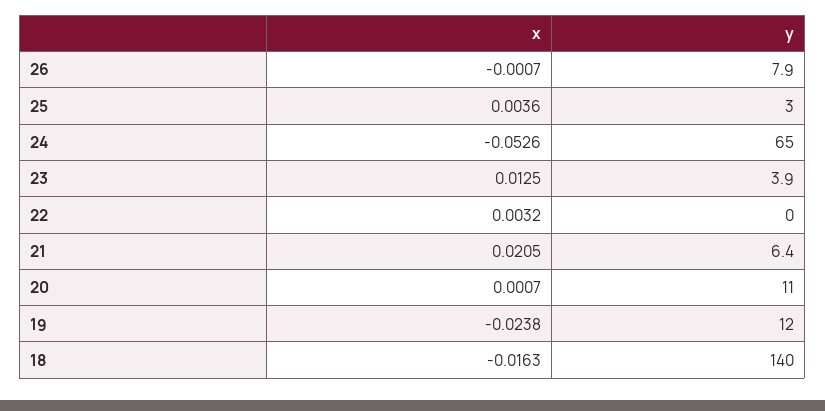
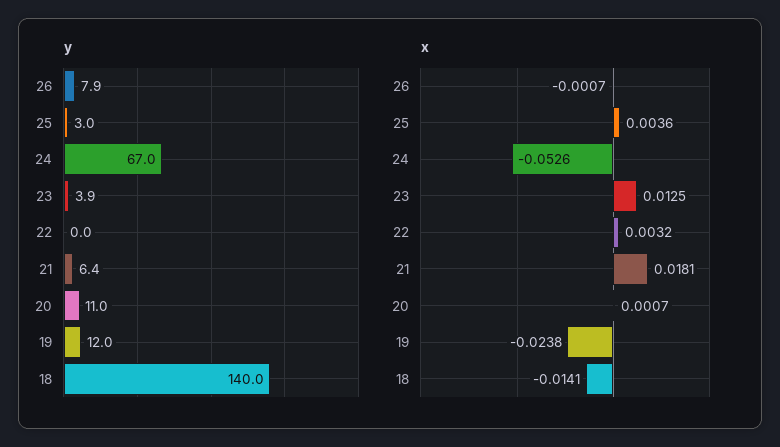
y, 24: 65 -> 67
x, 21: 0.0205 -> 0.0181
x, 18: -0.0163 -> -0.0141

